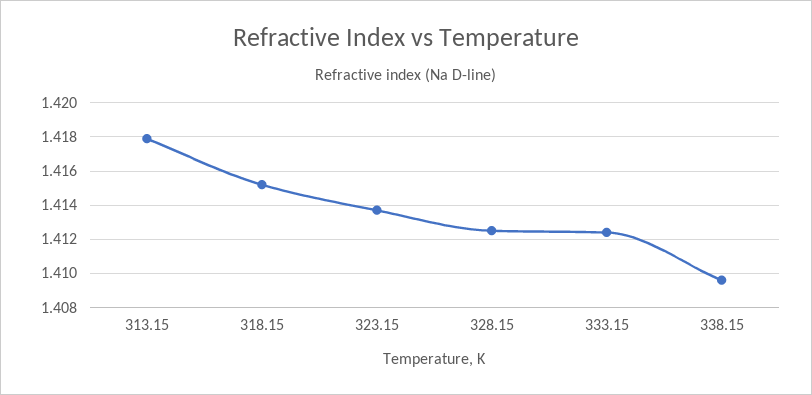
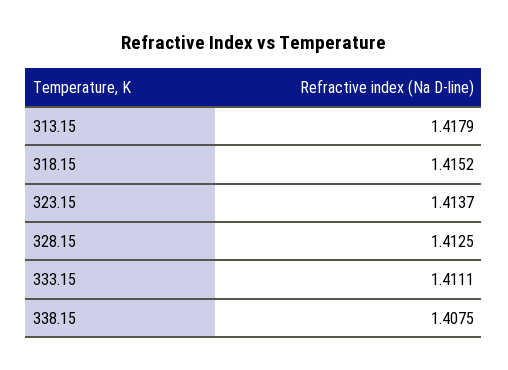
333.15: 1.4125 -> 1.4111
338.15: 1.4095 -> 1.4075

